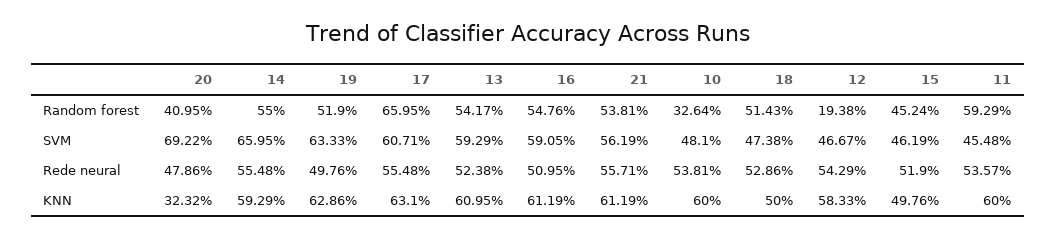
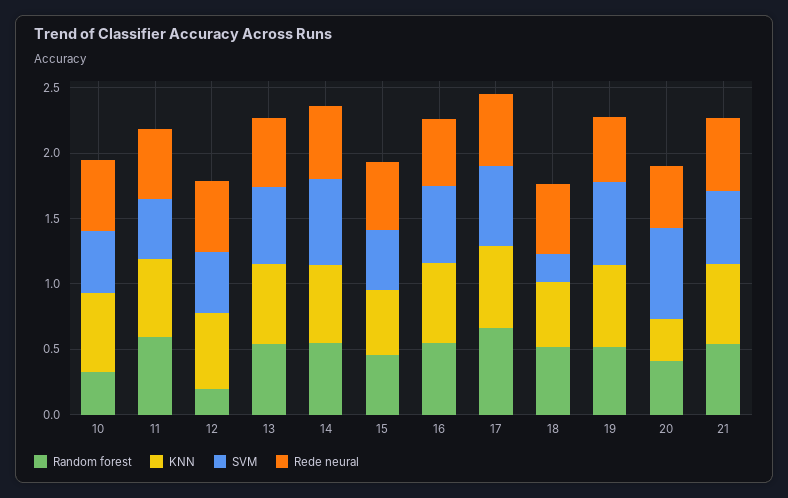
SVM, 18: 0.4738 -> 0.2

